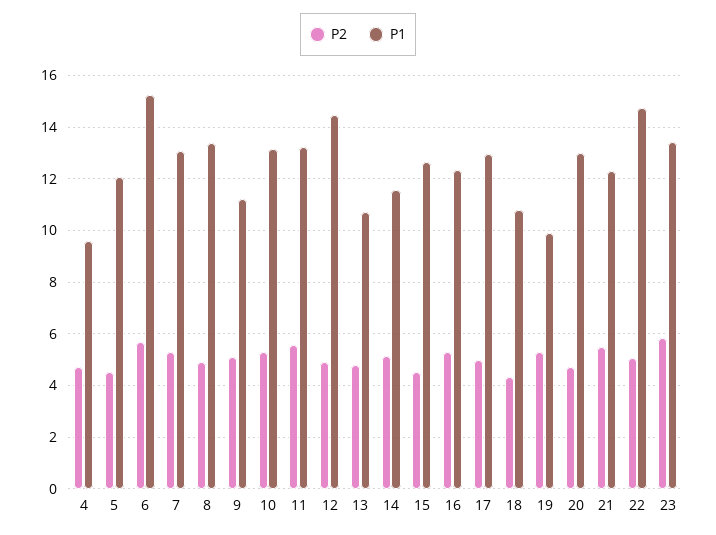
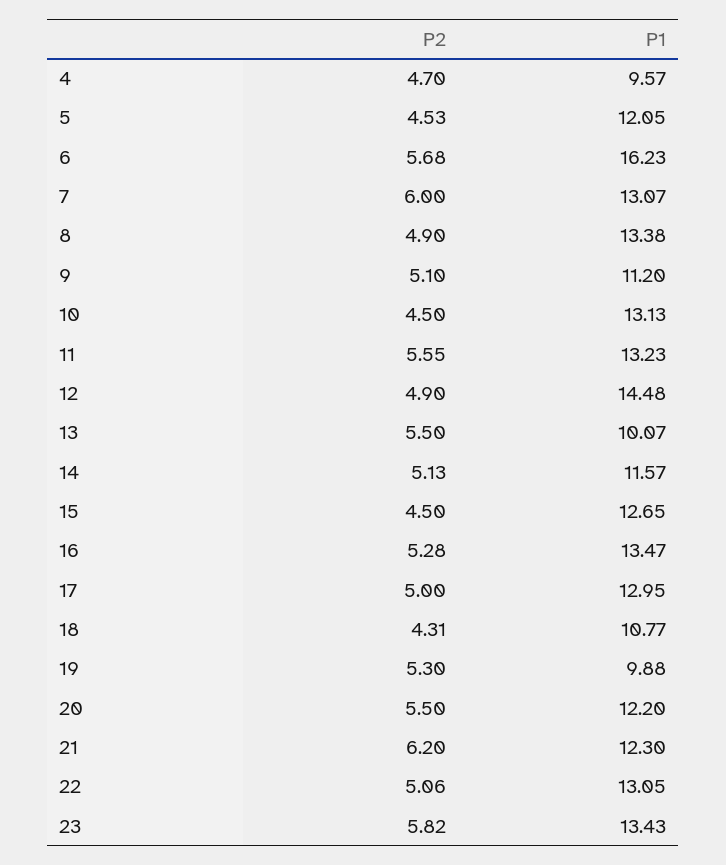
P1, 6: 15.25 -> 16.23
P2, 7: 5.25 -> 6
P2, 10: 5.25 -> 4.5
P2, 13: 4.75 -> 5.5
P1, 13: 10.75 -> 10.07
P1, 16: 12.25 -> 13.47
P2, 20: 4.75 -> 5.5
P1, 20: 13 -> 12.2
P2, 21: 5.5 -> 6.2
P1, 22: 14.75 -> 13.05

